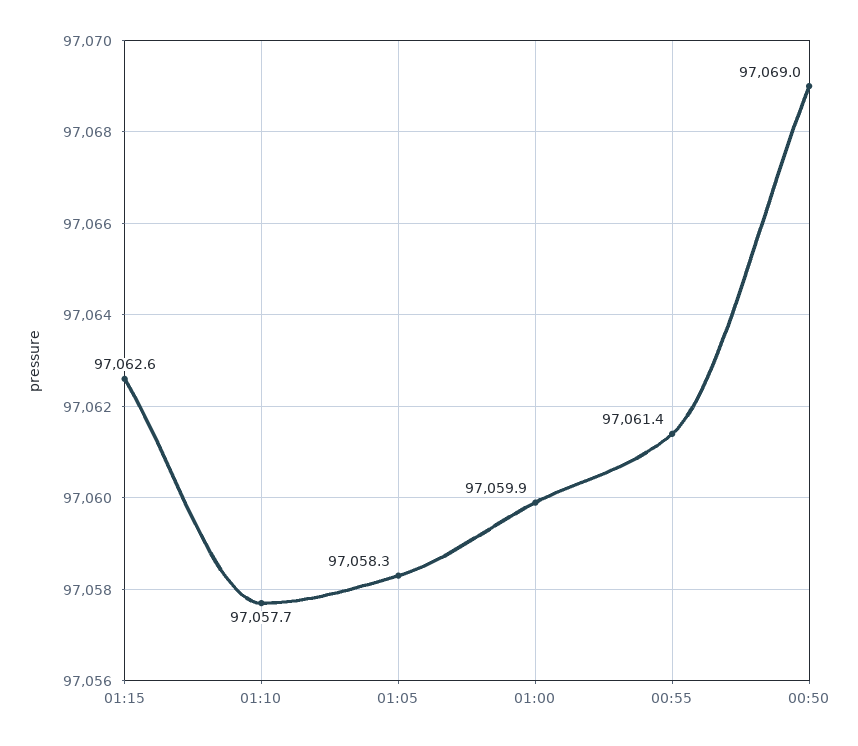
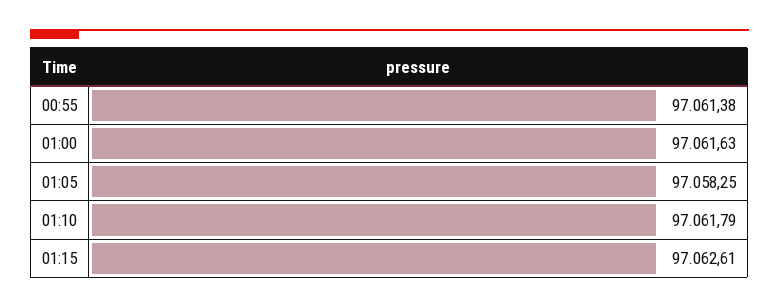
01:10: 97057.7 -> 97061.79
01:00: 97059.9 -> 97061.63
00:50: 97069 -> none

